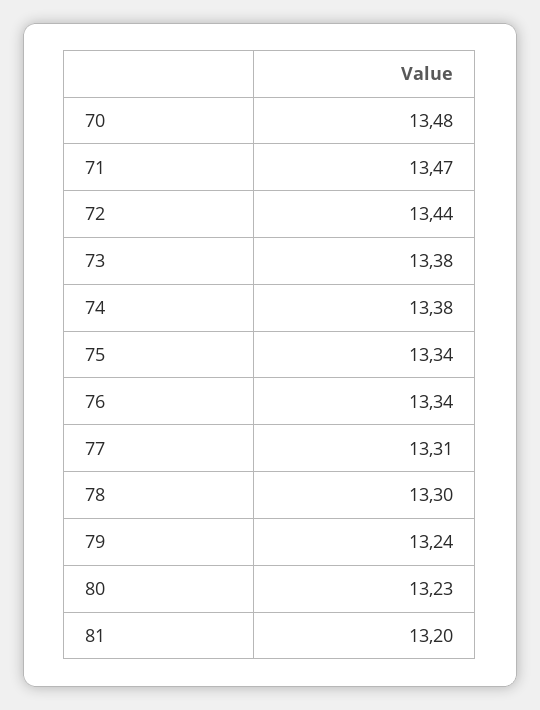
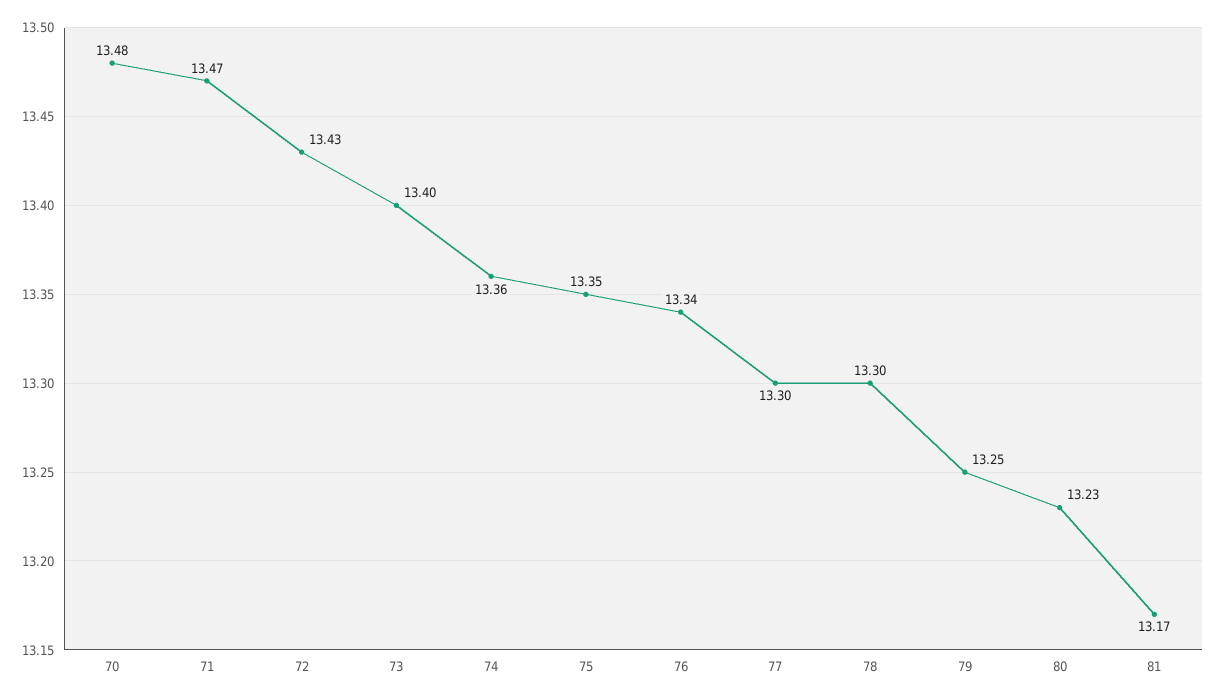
72: 13.44 -> 13.43
73: 13.38 -> 13.4
74: 13.38 -> 13.36
75: 13.34 -> 13.35
77: 13.31 -> 13.3
79: 13.24 -> 13.25
81: 13.2 -> 13.17

